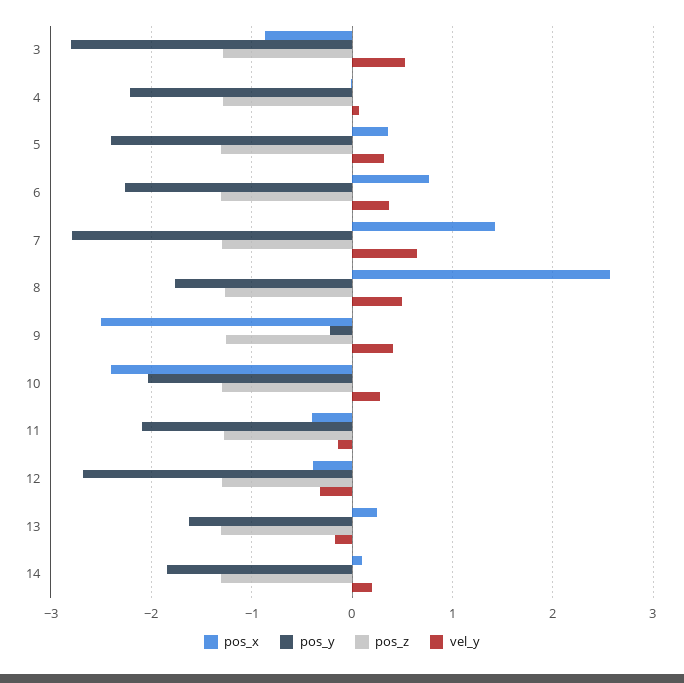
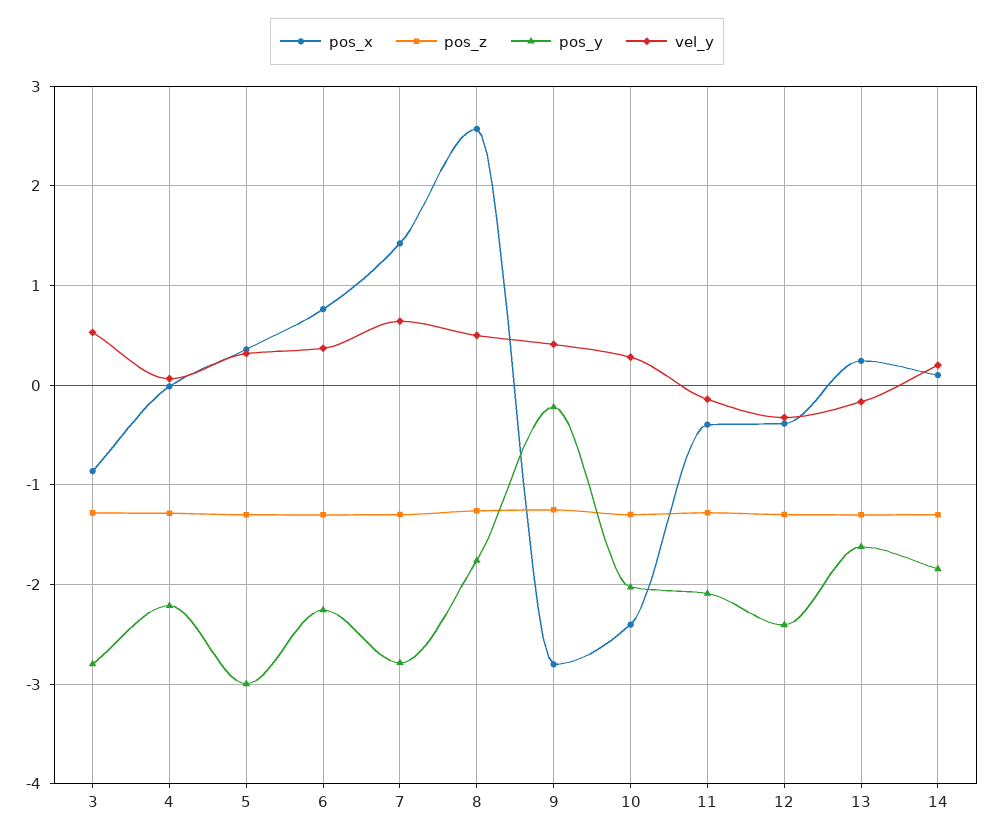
pos_y, 5: -2.4 -> -3
pos_x, 9: -2.5 -> -2.8
pos_y, 12: -2.7 -> -2.4

